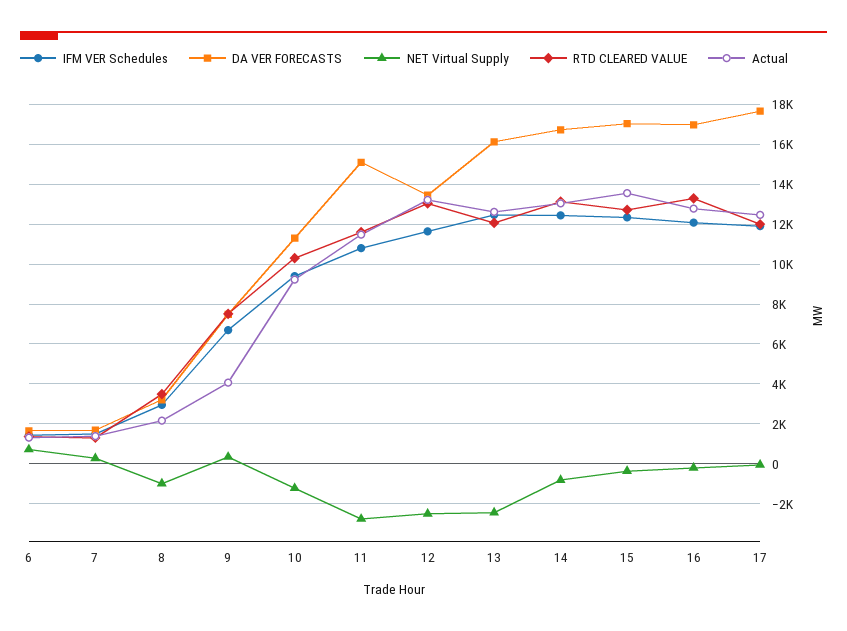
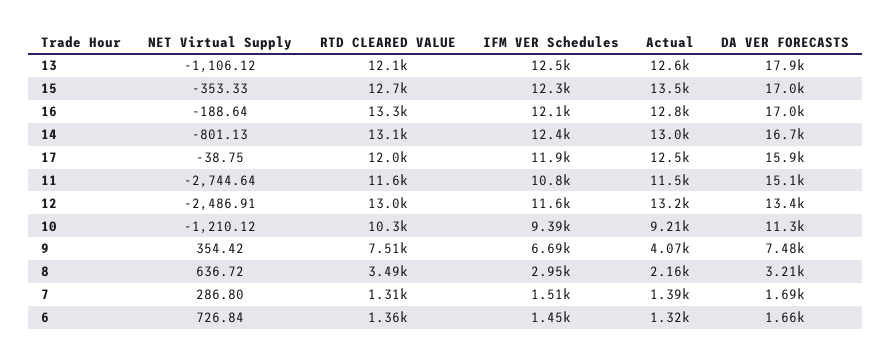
NET Virtual Supply, 8: -1000 -> 636.72
DA VER FORECASTS, 13: 16000 -> 17900
NET Virtual Supply, 13: -2500 -> -1106.12
DA VER FORECASTS, 17: 17500 -> 15900

